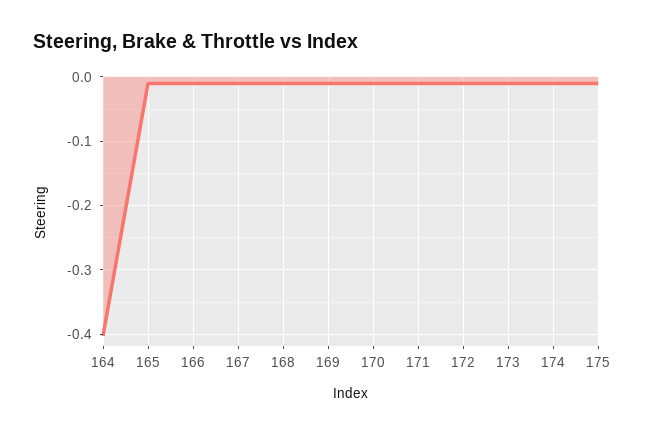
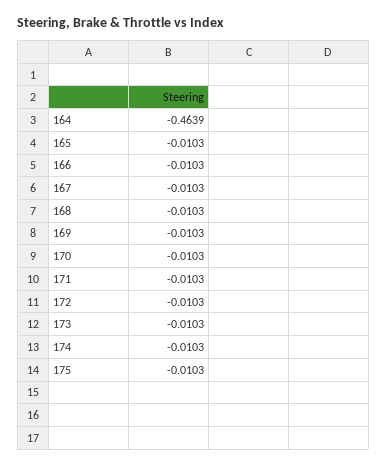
164: -0.4 -> -0.4639

